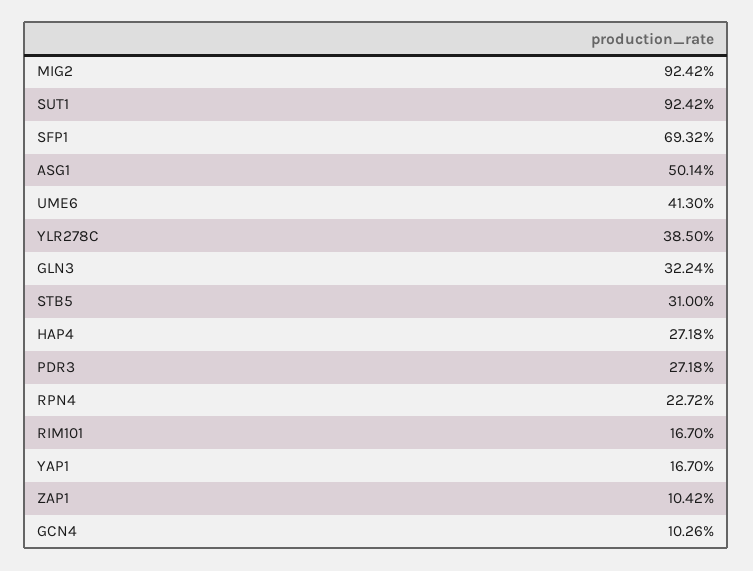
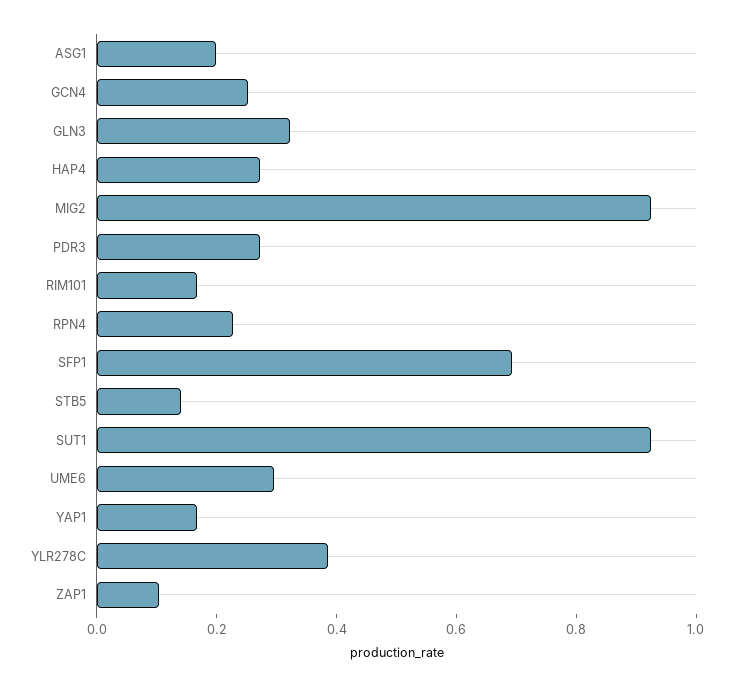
ASG1: 0.5014 -> 0.2
UME6: 0.413 -> 0.3
STB5: 0.31 -> 0.15
GCN4: 0.1026 -> 0.25

